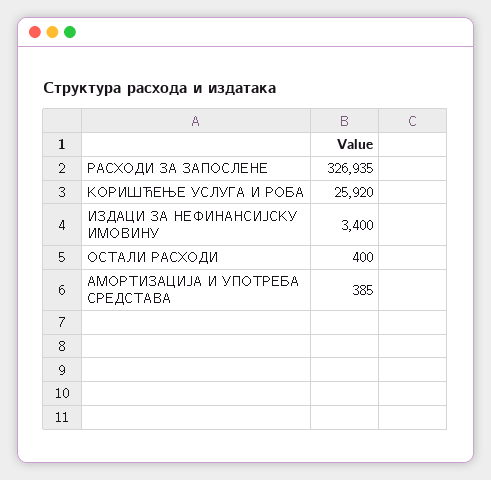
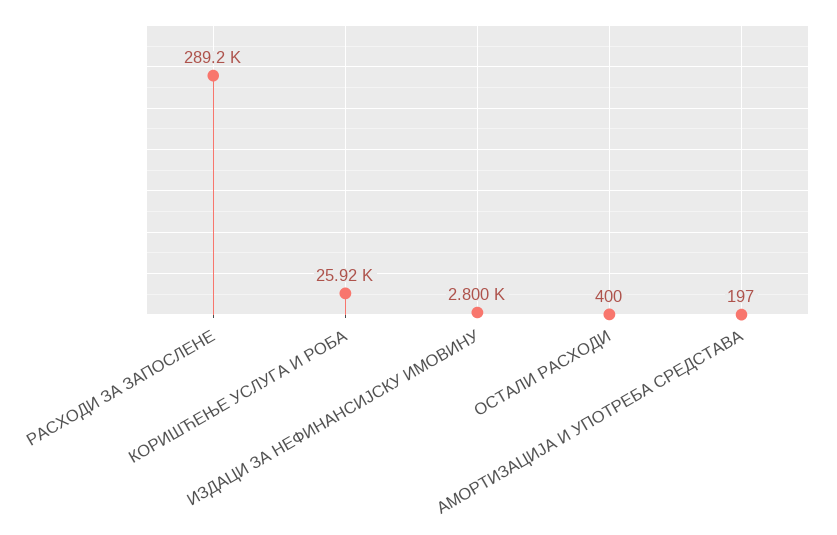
РАСХОДИ ЗА ЗАПОСЛЕНЕ: 326935 -> 289200
ИЗДАЦИ ЗА НЕФИНАНСИЈСКУ ИМОВИНУ: 3400 -> 2800
АМОРТИЗАЦИЈА И УПОТРЕБА СРЕДСТАВА: 385 -> 197

